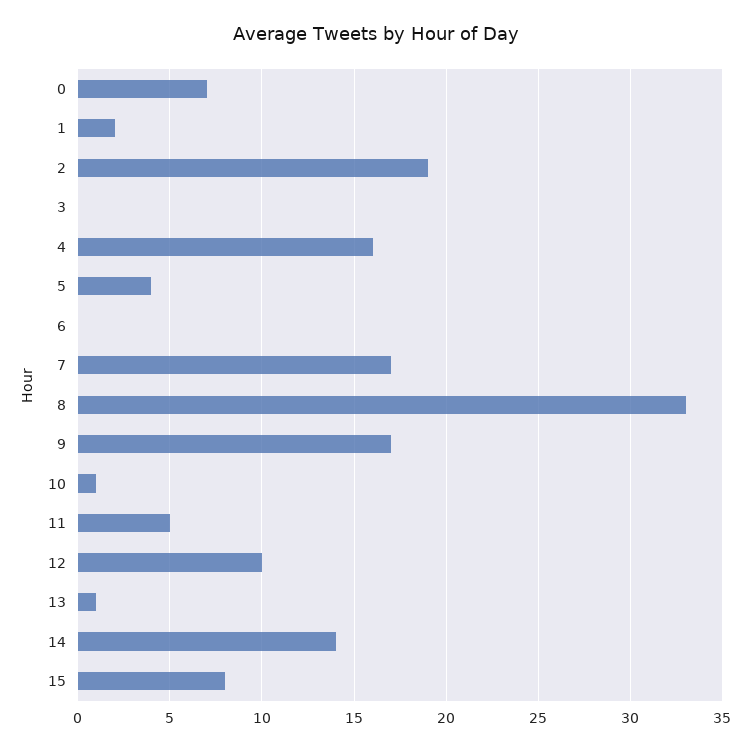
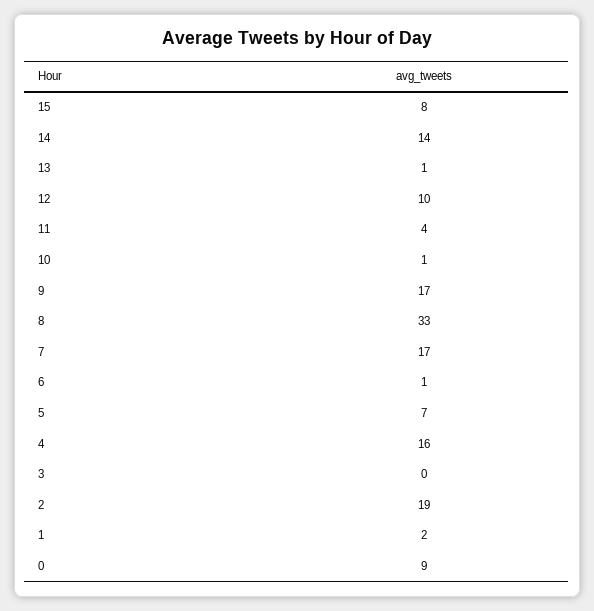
0: 7 -> 9
5: 4 -> 7
6: 0 -> 1
11: 5 -> 4

